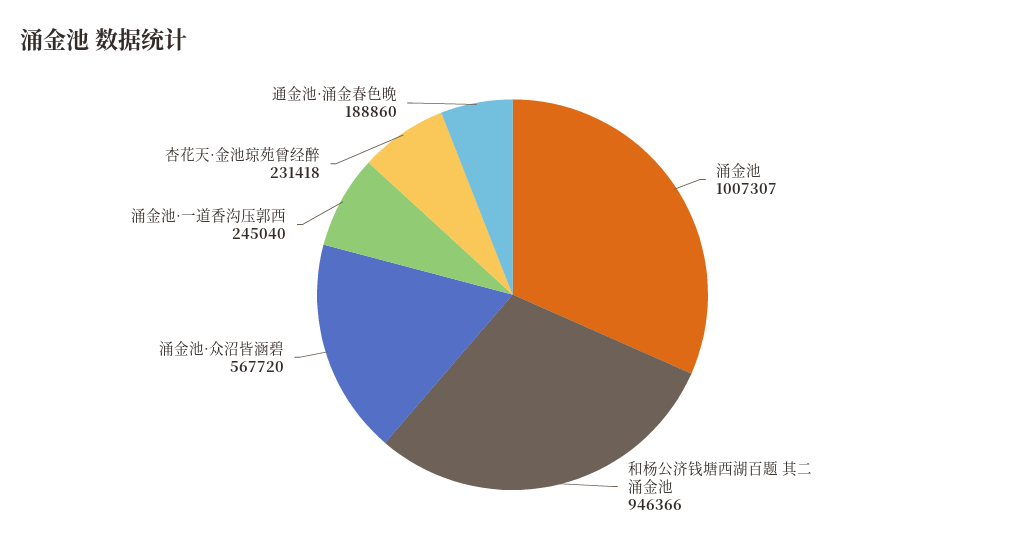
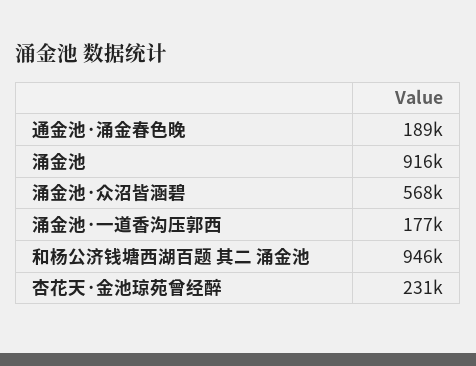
涌金池: 1007307 -> 916000
涌金池·一道香沟压郭西: 245040 -> 177000

